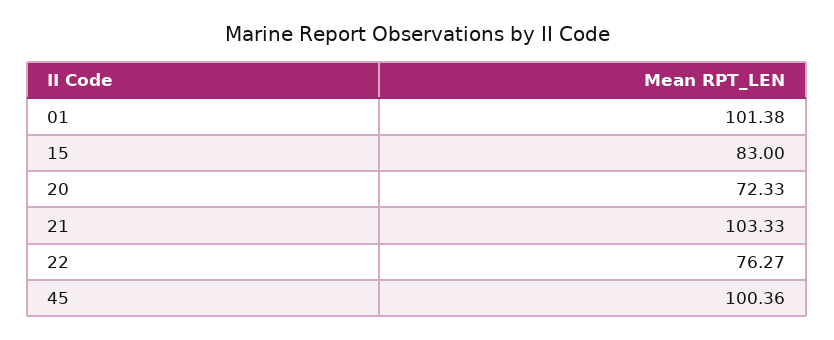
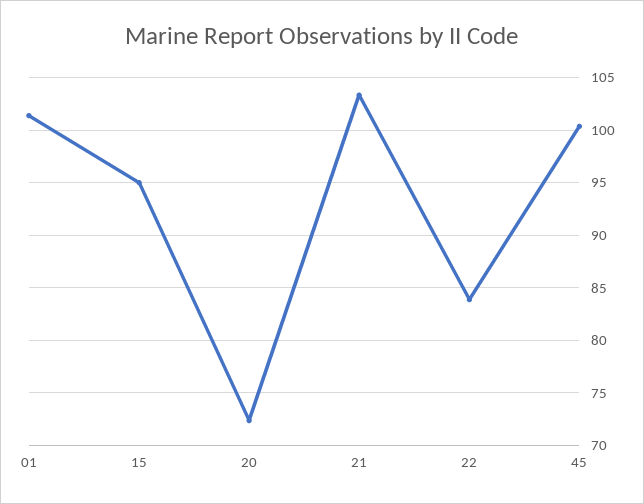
15: 83 -> 95
22: 76.27 -> 84

